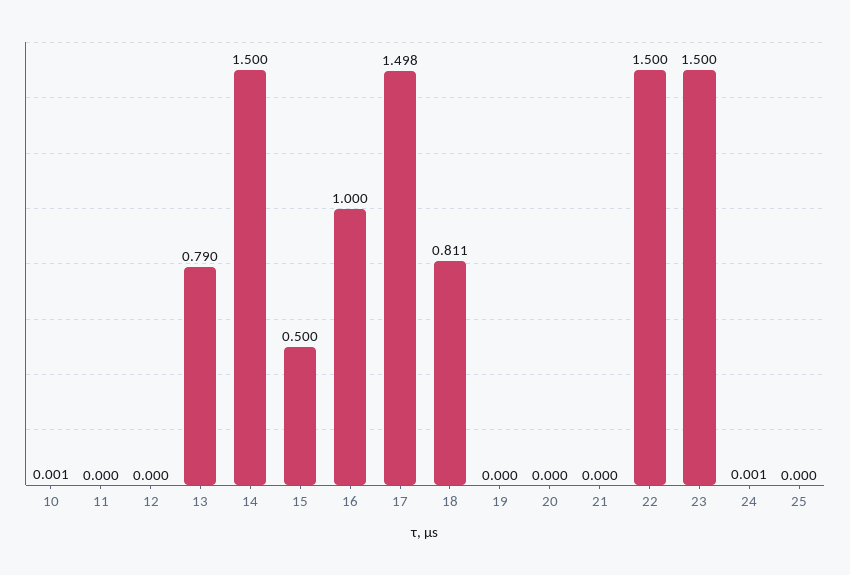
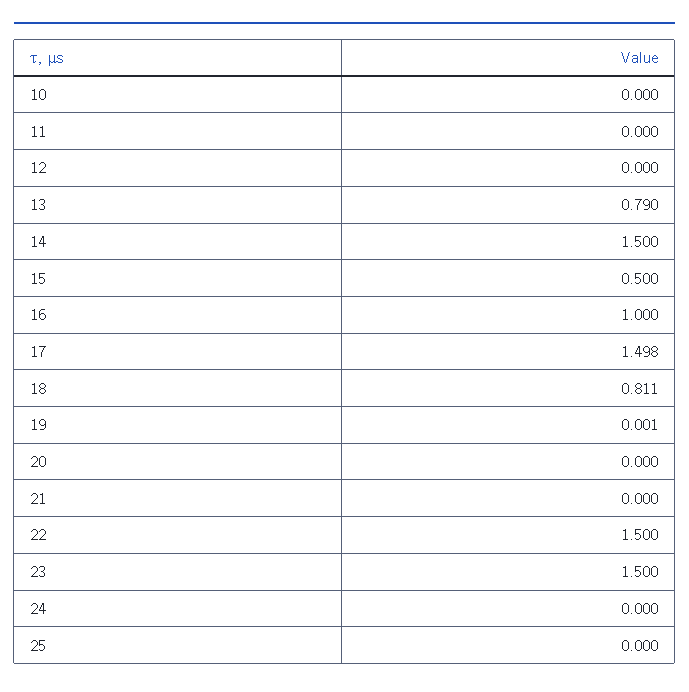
10: 0.001 -> 0
19: 0 -> 0.001
24: 0.001 -> 0

